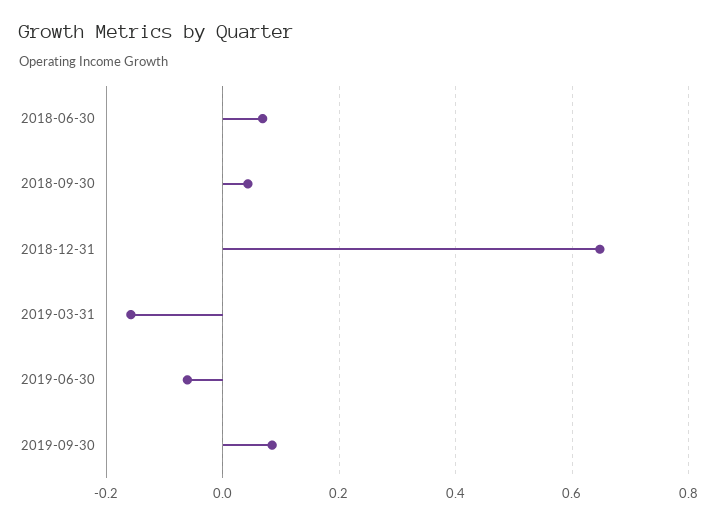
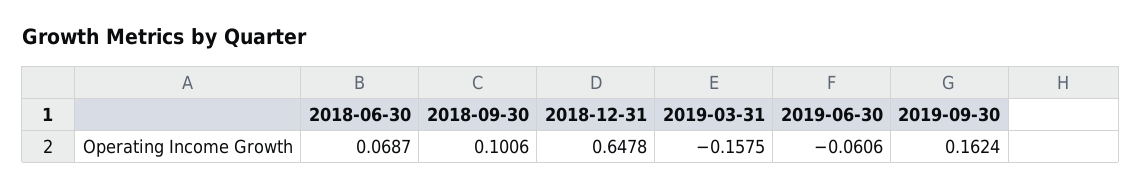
2018-09-30: 0.04 -> 0.1006
2019-09-30: 0.08 -> 0.1624

